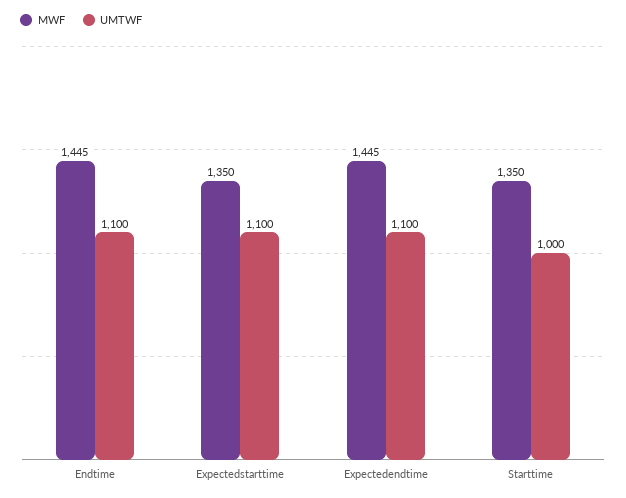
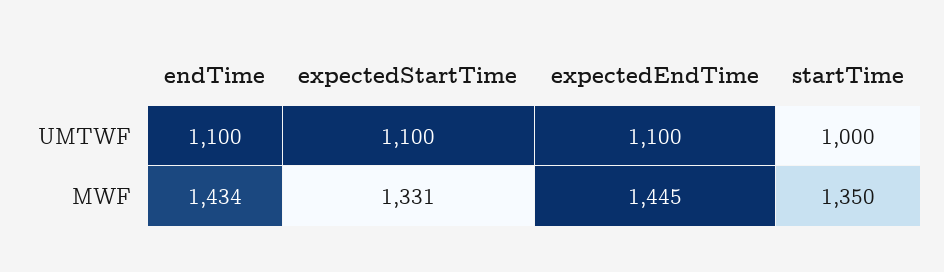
MWF, Endtime: 1445 -> 1434
MWF, Expectedstarttime: 1350 -> 1331

